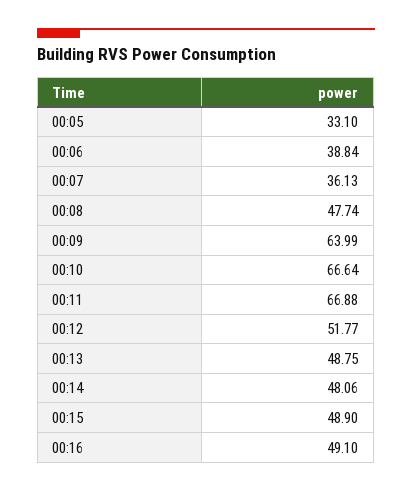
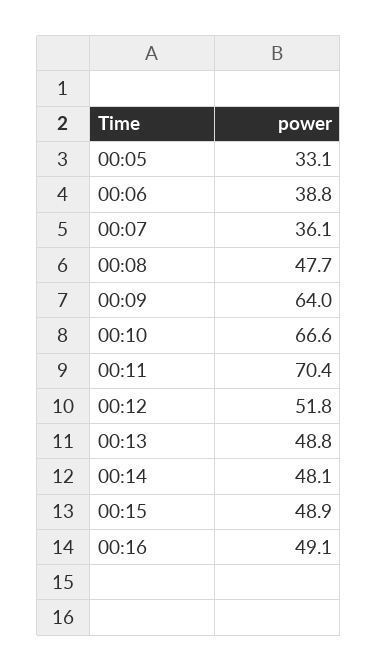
00:11: 66.88 -> 70.4

